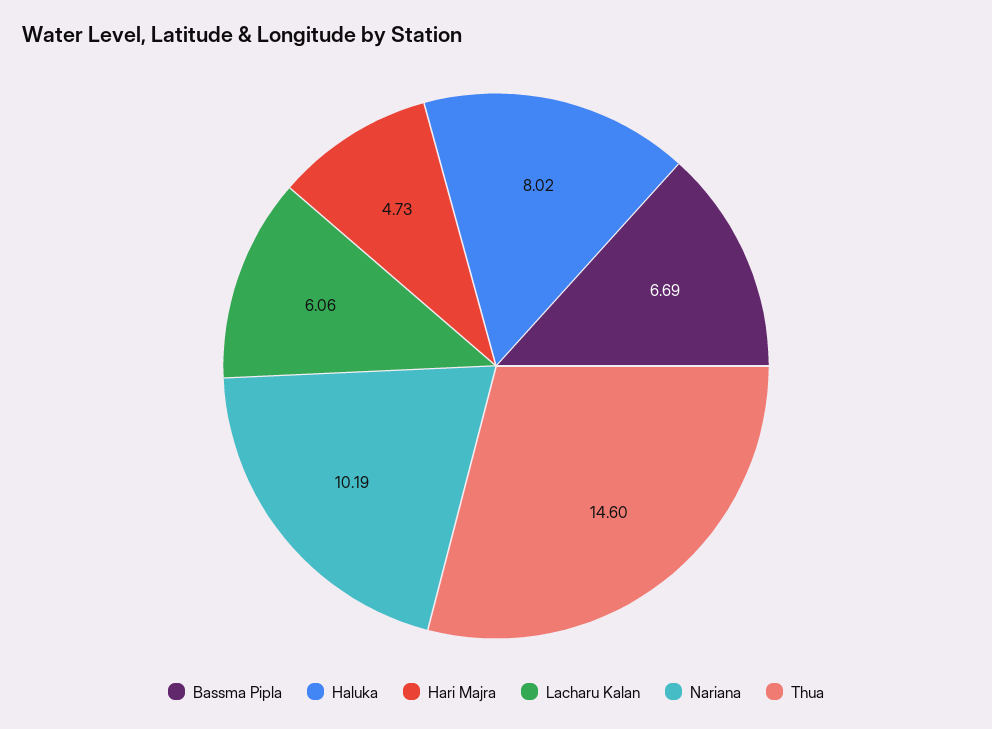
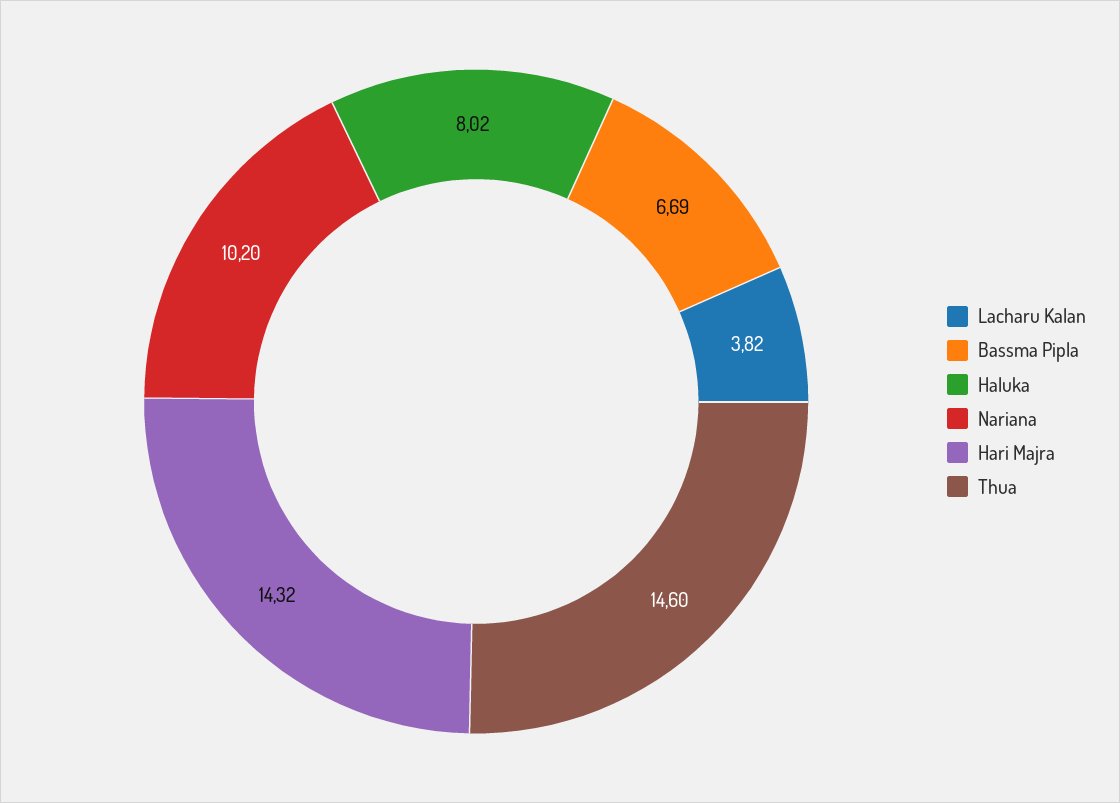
Hari Majra: 4.73 -> 14.32
Lacharu Kalan: 6.06 -> 3.82
Nariana: 10.19 -> 10.2

